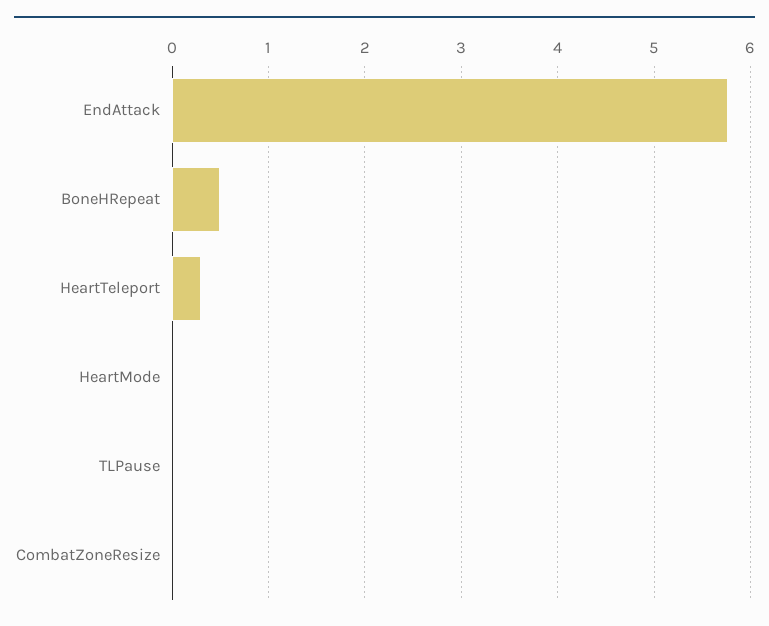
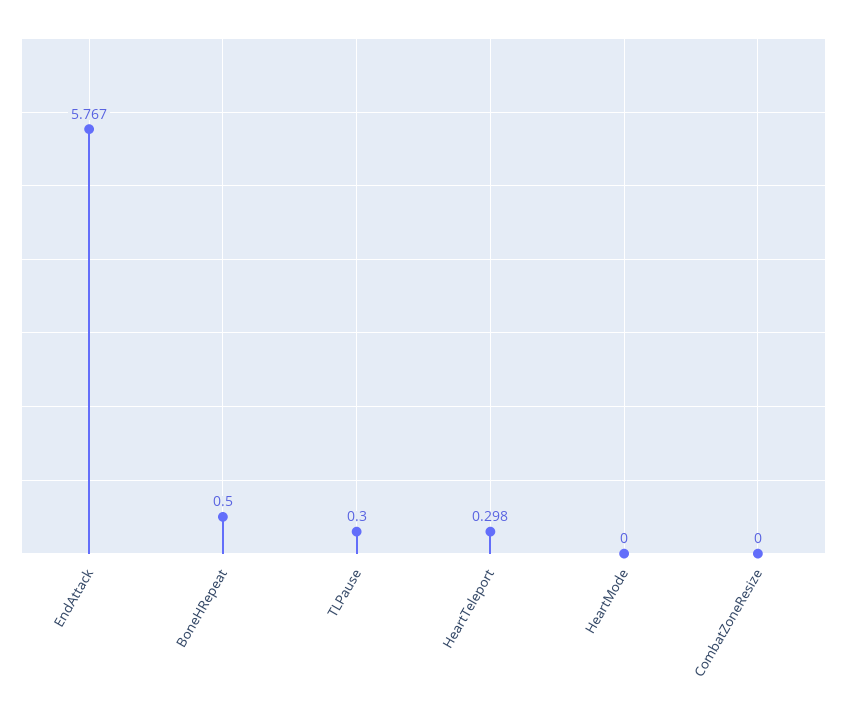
TLPause: 0 -> 0.3

